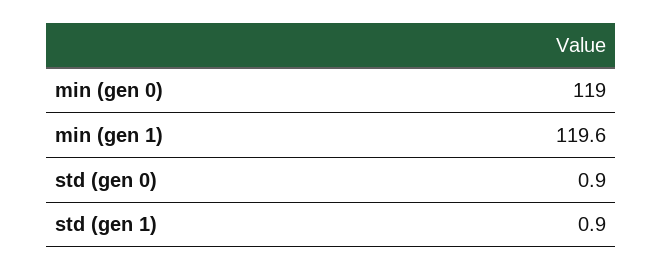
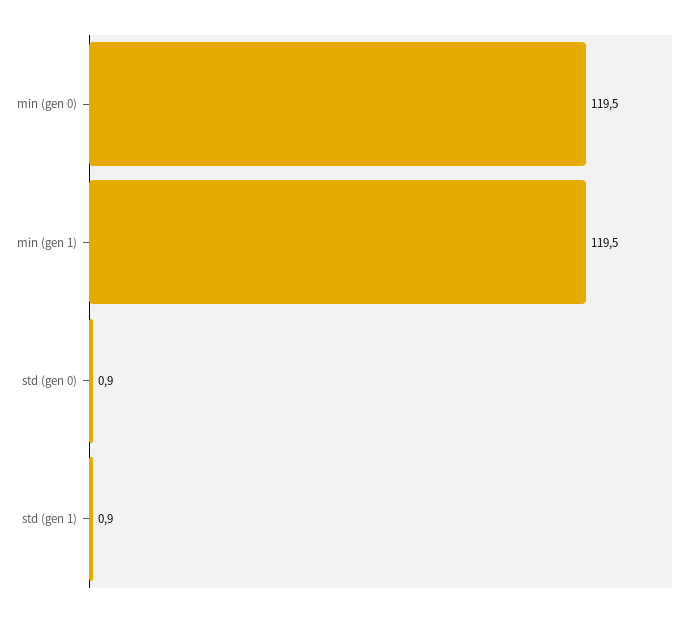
min (gen 0): 119 -> 119.5
min (gen 1): 119.6 -> 119.5

